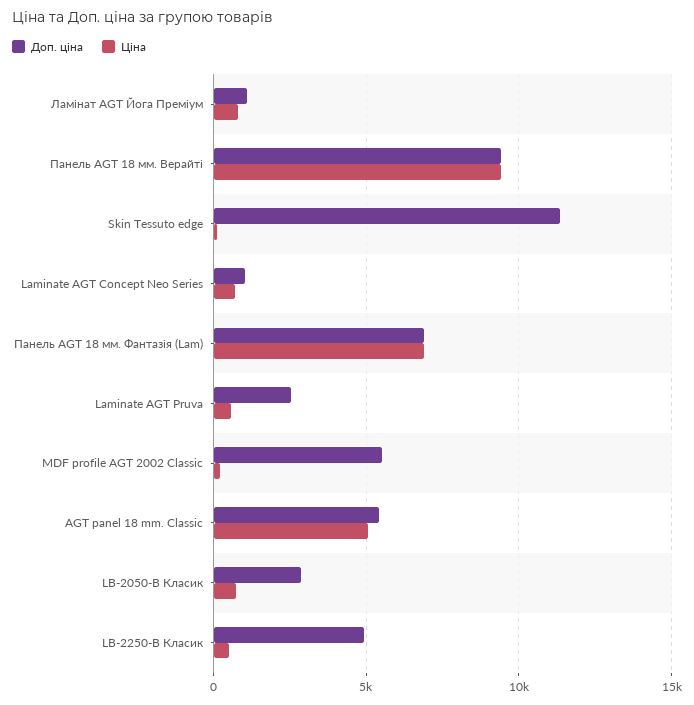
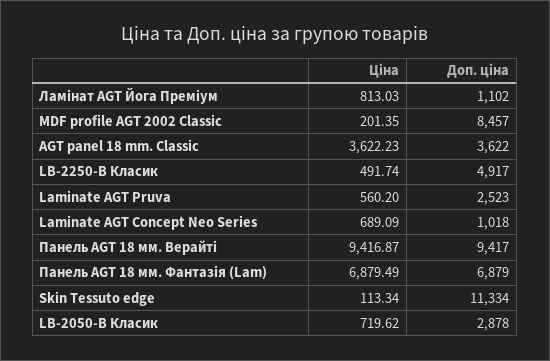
Доп. ціна, MDF profile AGT 2002 Classic: 5500 -> 8457
Доп. ціна, AGT panel 18 mm. Classic: 5500 -> 3622
Ціна, AGT panel 18 mm. Classic: 5000 -> 3622.23

